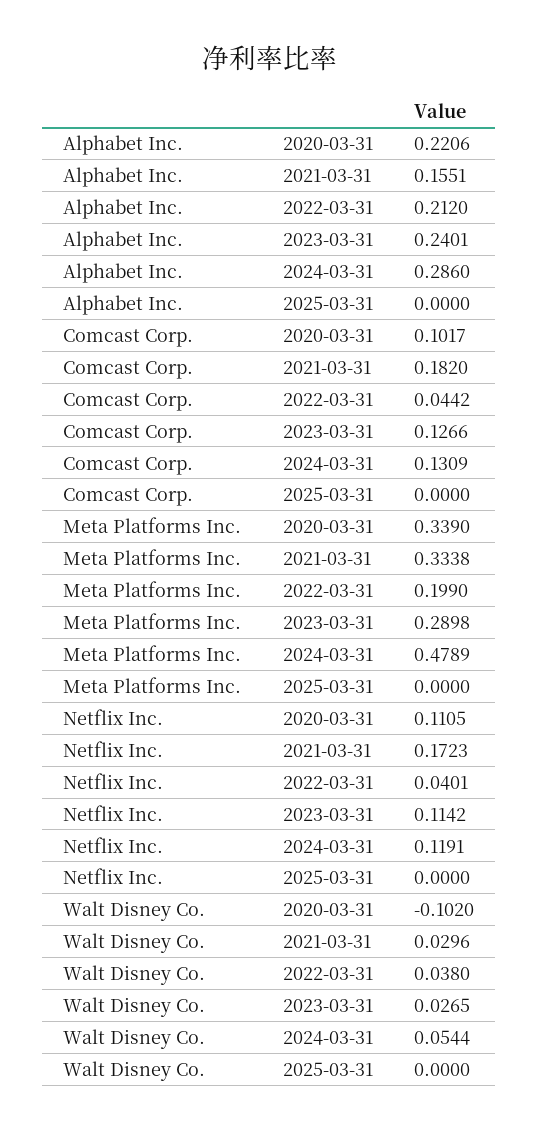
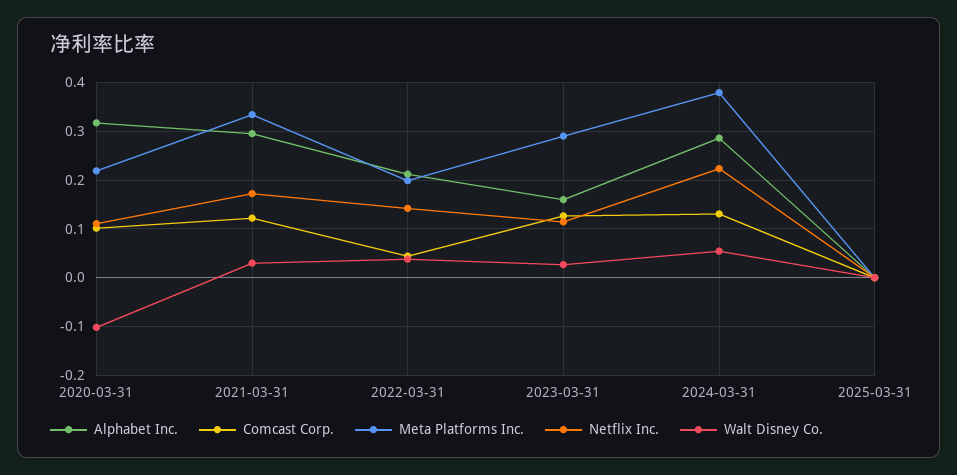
Alphabet Inc., 2020-03-31: 0.2206 -> 0.32
Alphabet Inc., 2021-03-31: 0.1551 -> 0.3
Alphabet Inc., 2023-03-31: 0.2401 -> 0.16
Comcast Corp., 2021-03-31: 0.182 -> 0.12
Meta Platforms Inc., 2020-03-31: 0.339 -> 0.22
Meta Platforms Inc., 2024-03-31: 0.4789 -> 0.38
Netflix Inc., 2022-03-31: 0.0401 -> 0.14
Netflix Inc., 2024-03-31: 0.1191 -> 0.22

